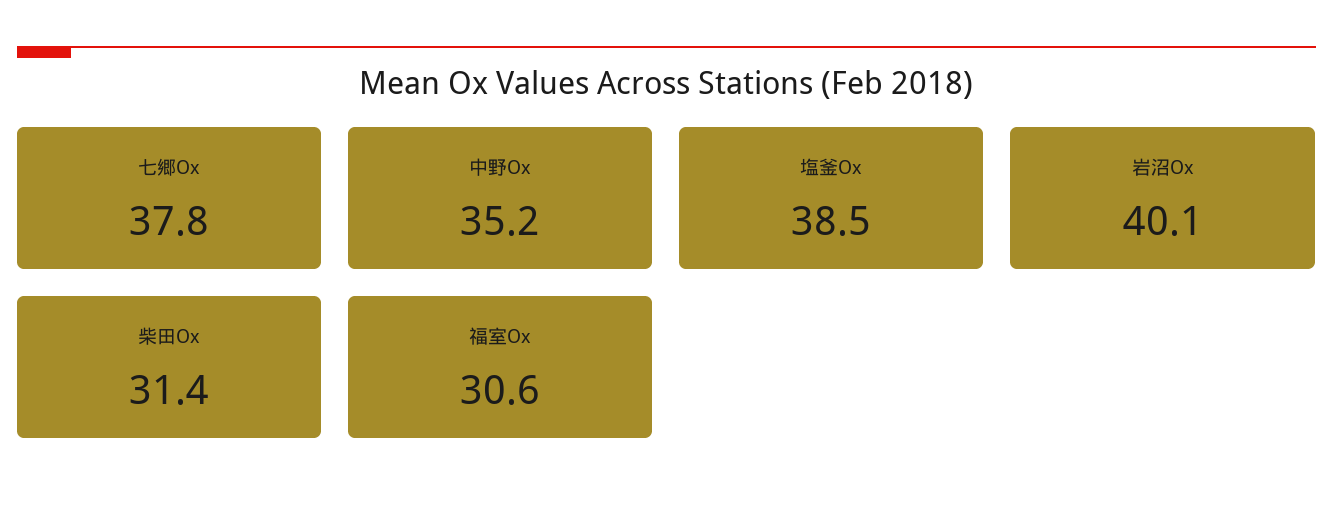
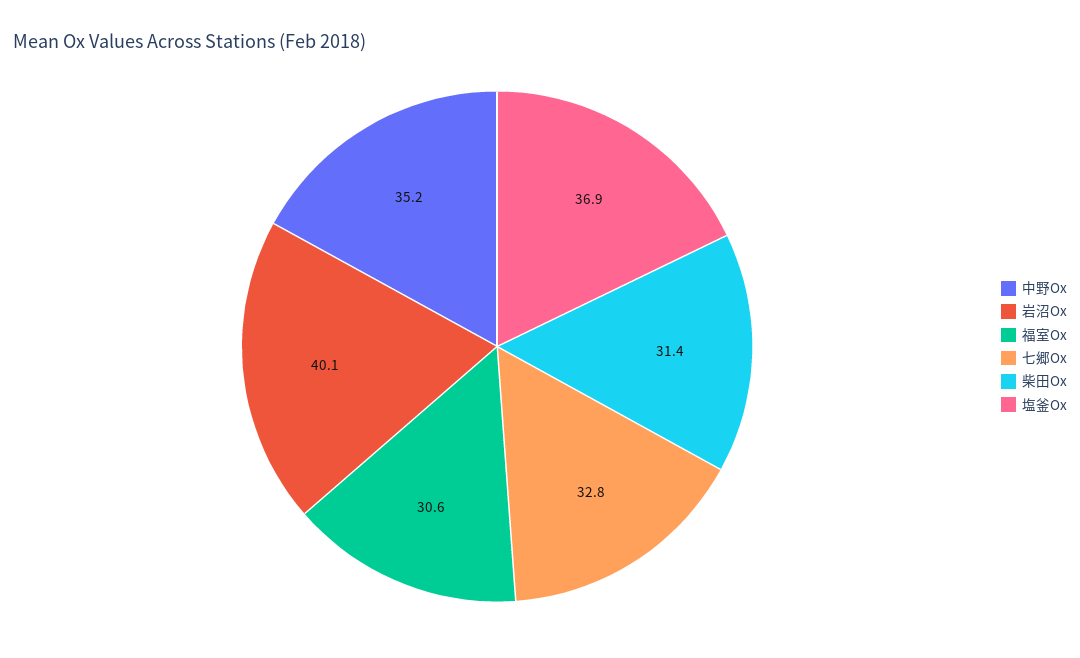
七郷Ox: 37.8 -> 32.8
塩釜Ox: 38.5 -> 36.9

